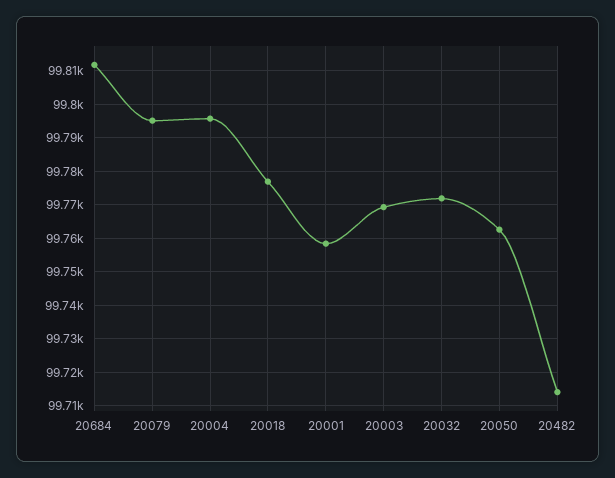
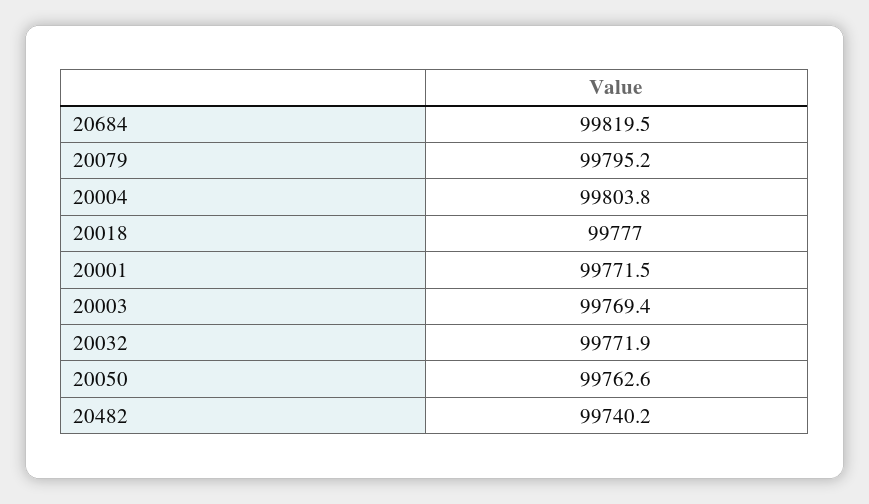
20684: 99812 -> 99819.5
20004: 99796 -> 99803.8
20001: 99758 -> 99771.5
20482: 99714 -> 99740.2

